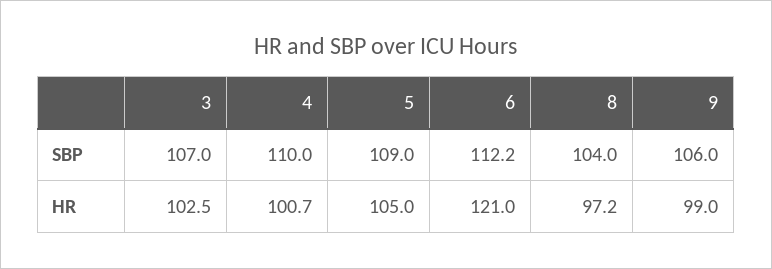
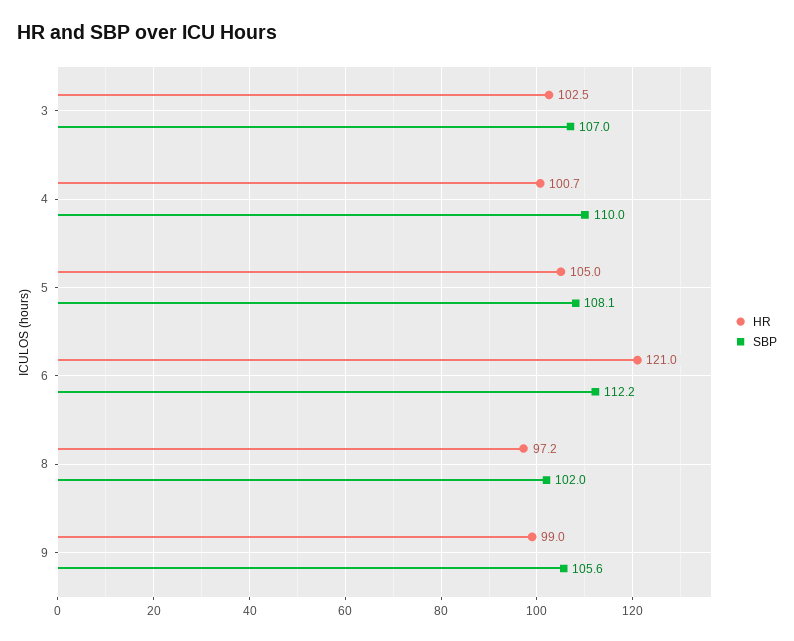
SBP, 5: 109 -> 108.1
SBP, 8: 104 -> 102
SBP, 9: 106 -> 105.6

